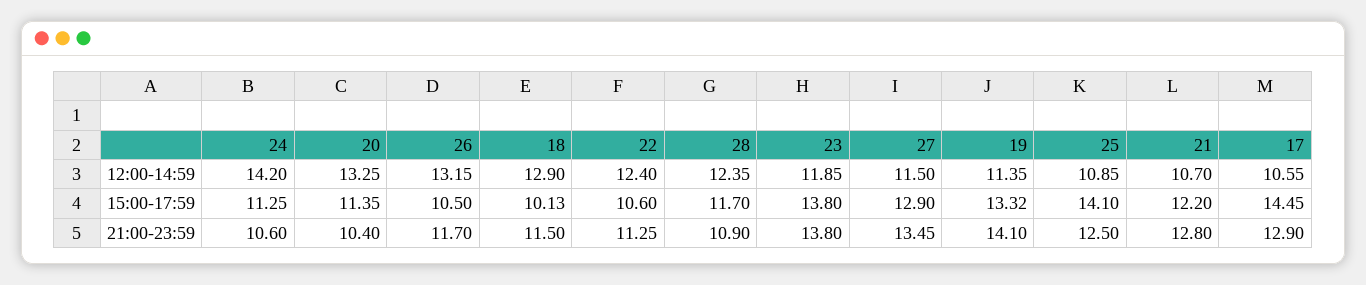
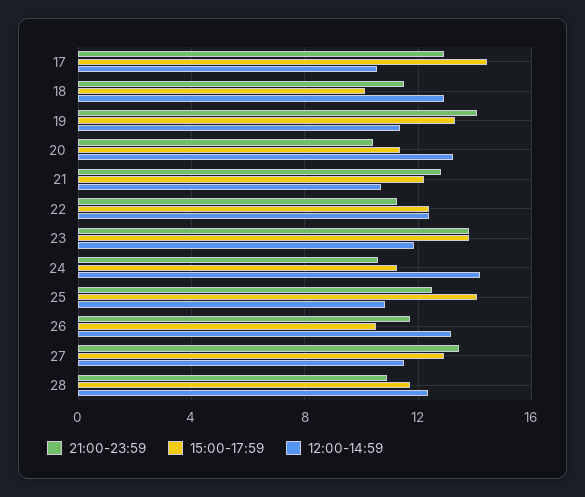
15:00-17:59, 22: 10.6 -> 12.5

